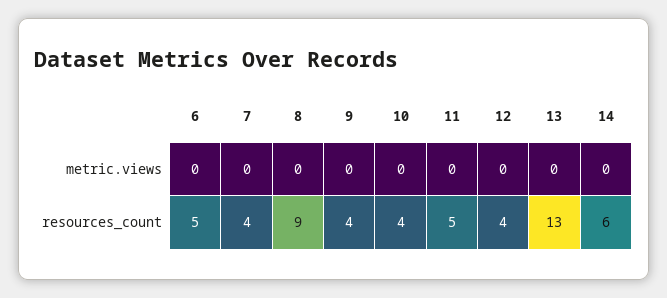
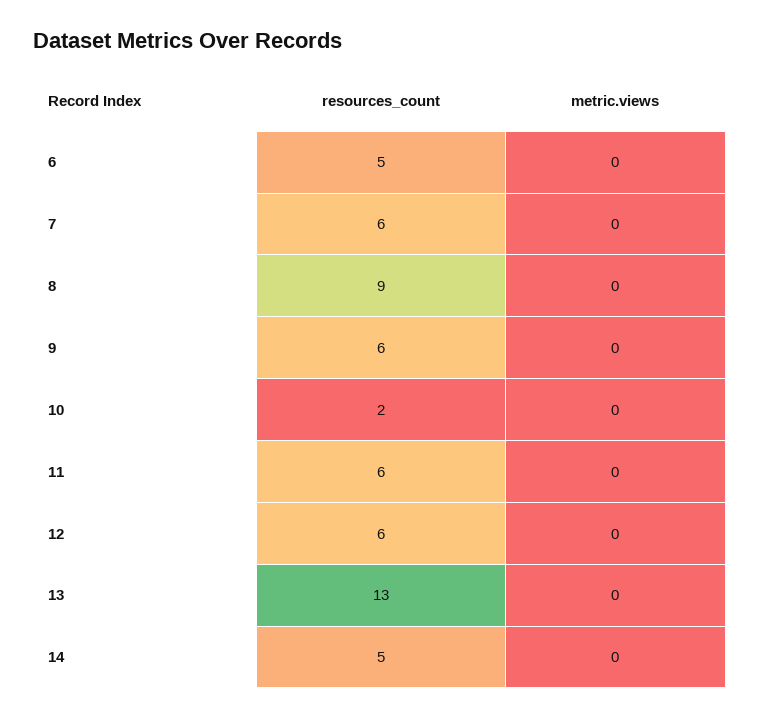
7, resources_count: 4 -> 6
9, resources_count: 4 -> 6
10, resources_count: 4 -> 2
11, resources_count: 5 -> 6
12, resources_count: 4 -> 6
14, resources_count: 6 -> 5

